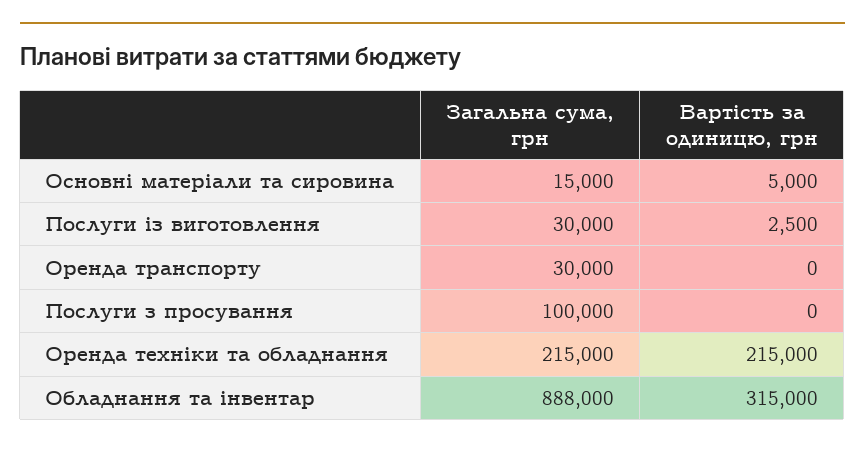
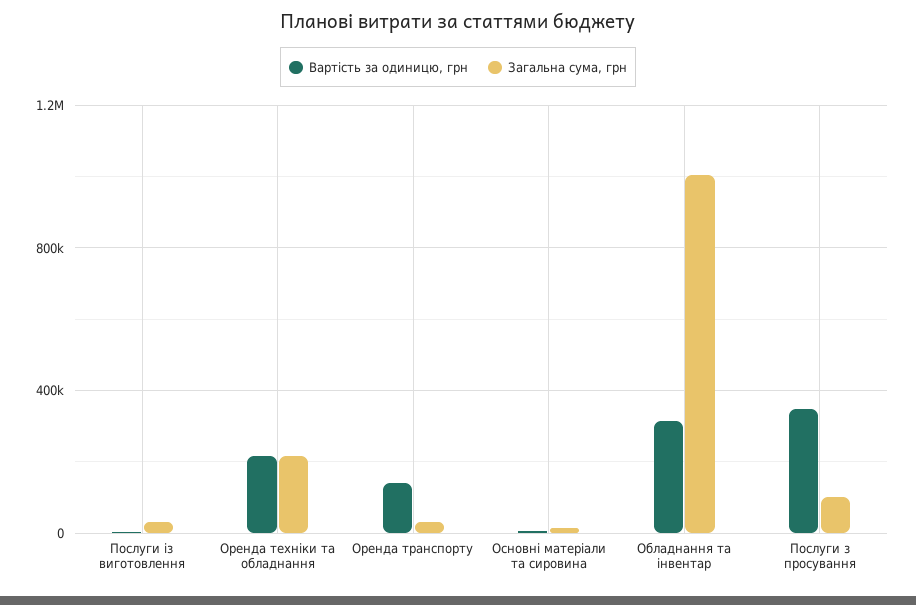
Вартість за одиницю, грн, Оренда транспорту: 0 -> 150000
Вартість за одиницю, грн, Послуги з просування: 0 -> 350000
Загальна сума, грн, Обладнання та інвентар: 888000 -> 1000000

